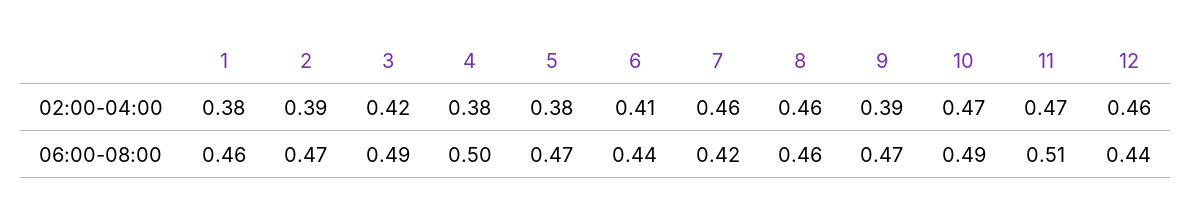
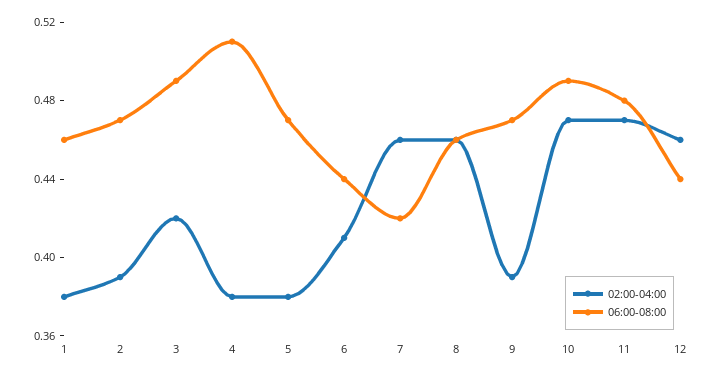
06:00-08:00, 4: 0.5 -> 0.51
06:00-08:00, 11: 0.51 -> 0.48

